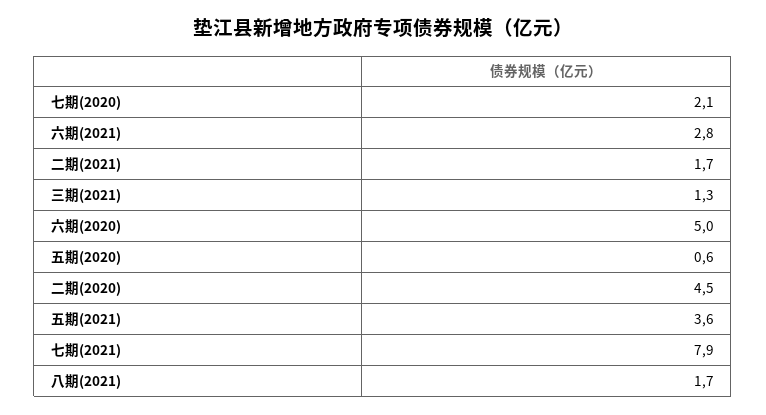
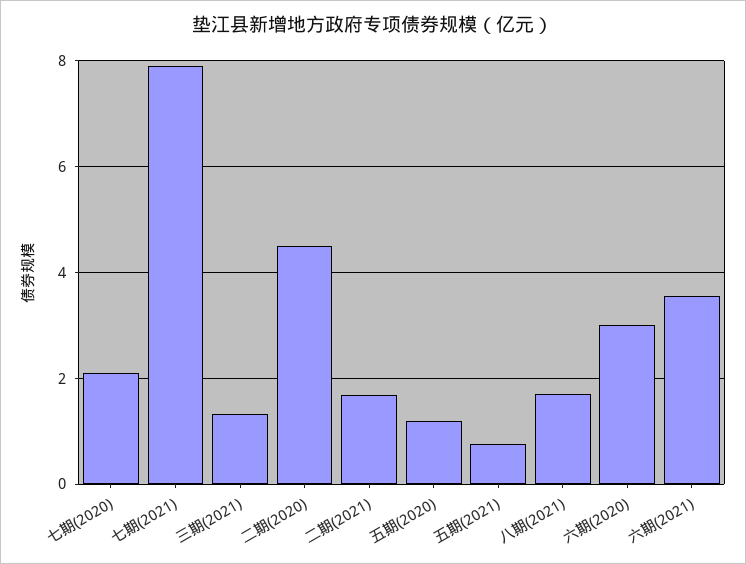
六期(2021): 2.8 -> 3.6
六期(2020): 5 -> 3
五期(2020): 0.6 -> 1.2
五期(2021): 3.6 -> 0.8

